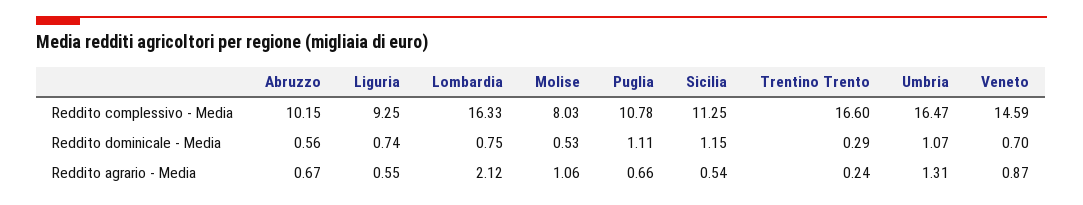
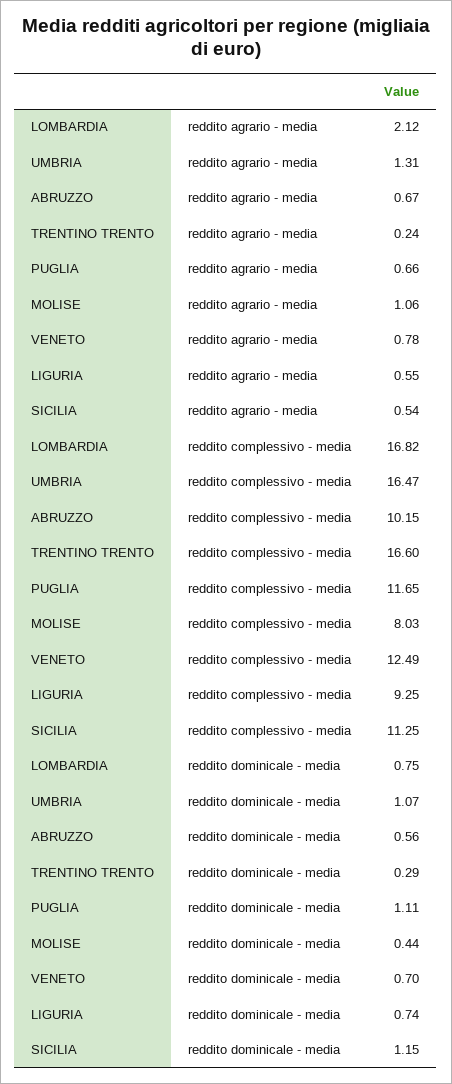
Lombardia, Reddito complessivo - Media: 16.33 -> 16.82
Puglia, Reddito complessivo - Media: 10.78 -> 11.65
Veneto, Reddito complessivo - Media: 14.59 -> 12.49
Molise, Reddito dominicale - Media: 0.53 -> 0.44
Veneto, Reddito agrario - Media: 0.87 -> 0.78

